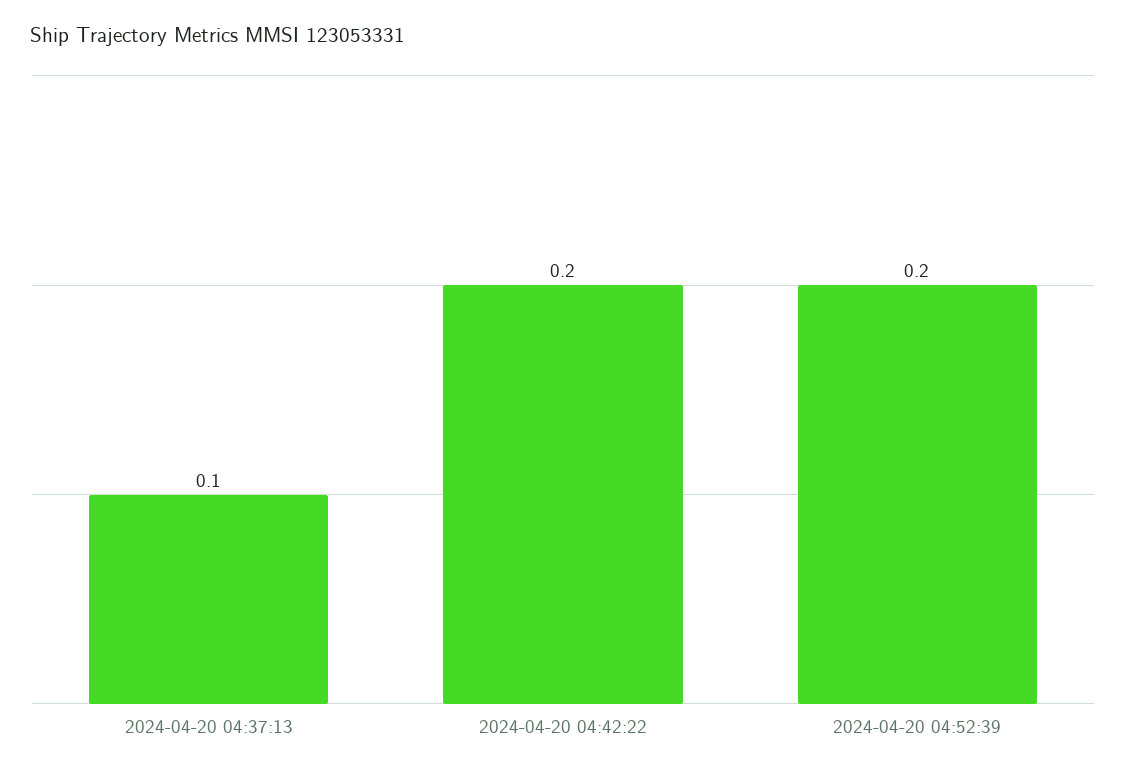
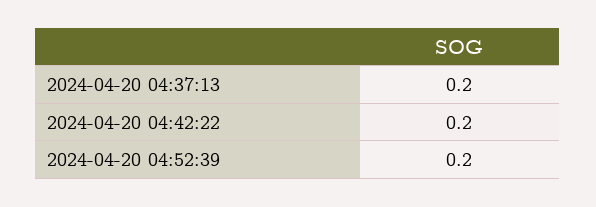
2024-04-20 04:37:13: 0.1 -> 0.2

